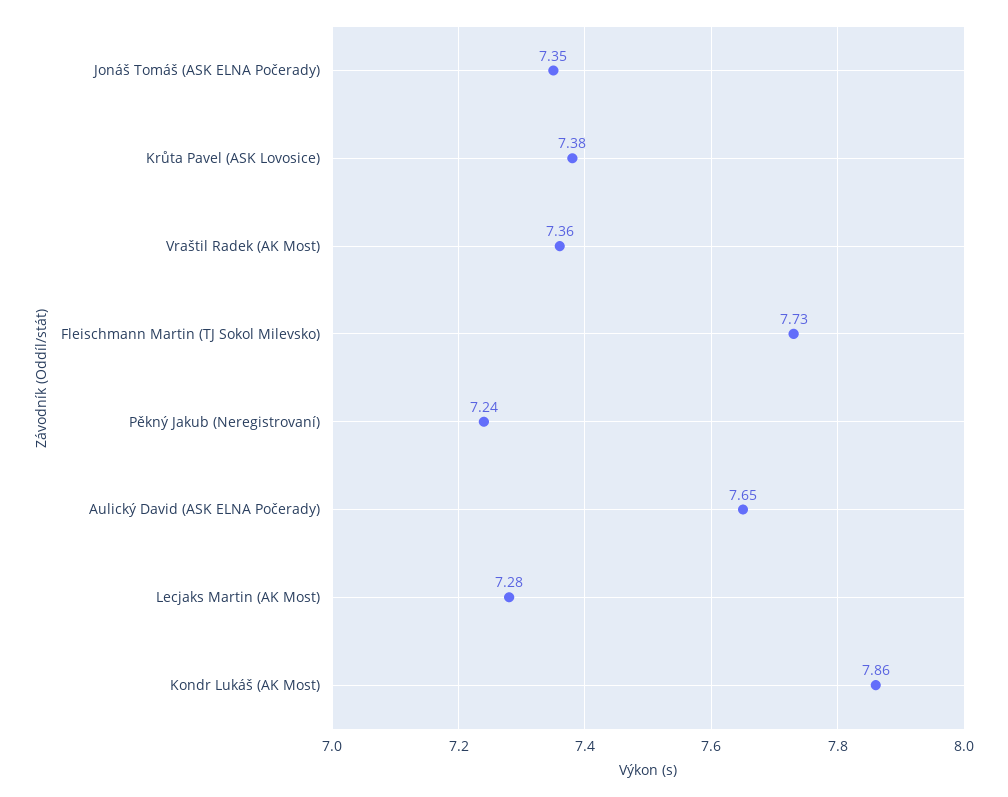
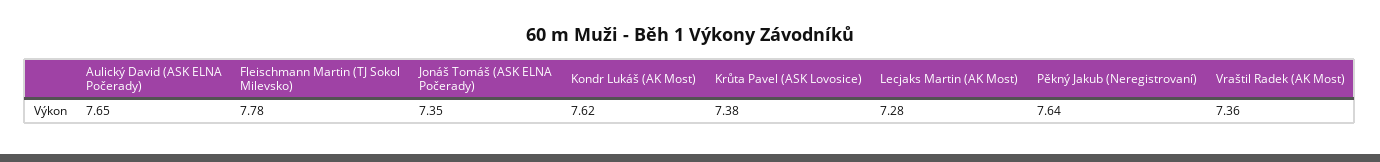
Fleischmann Martin (TJ Sokol Milevsko): 7.73 -> 7.78
Pěkný Jakub (Neregistrovaní): 7.24 -> 7.64
Kondr Lukáš (AK Most): 7.86 -> 7.62

